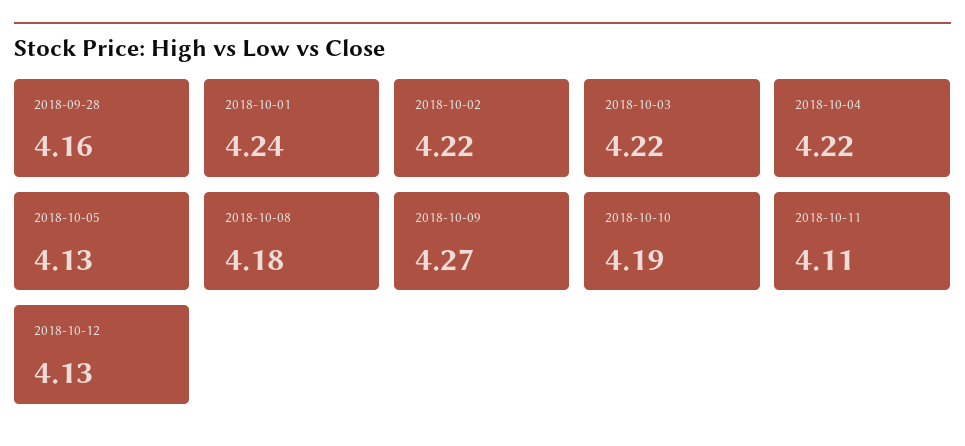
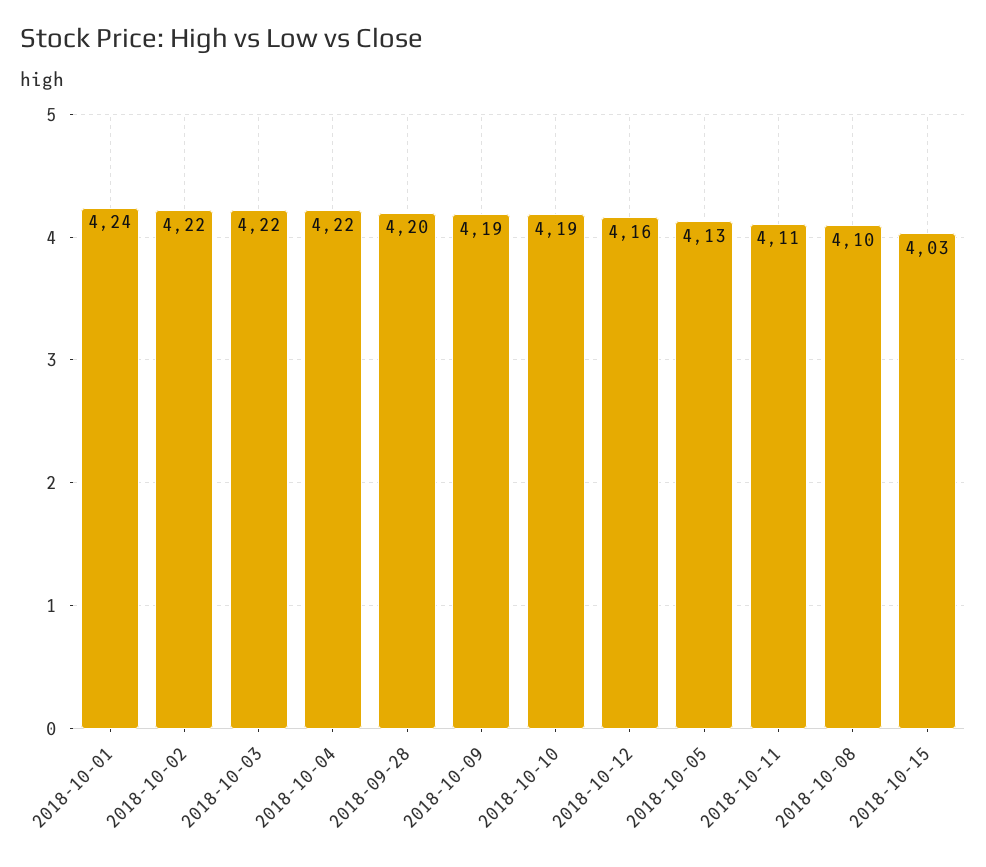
2018-09-28: 4.16 -> 4.2
2018-10-08: 4.18 -> 4.1
2018-10-09: 4.27 -> 4.19
2018-10-12: 4.13 -> 4.16
2018-10-15: none -> 4.03

